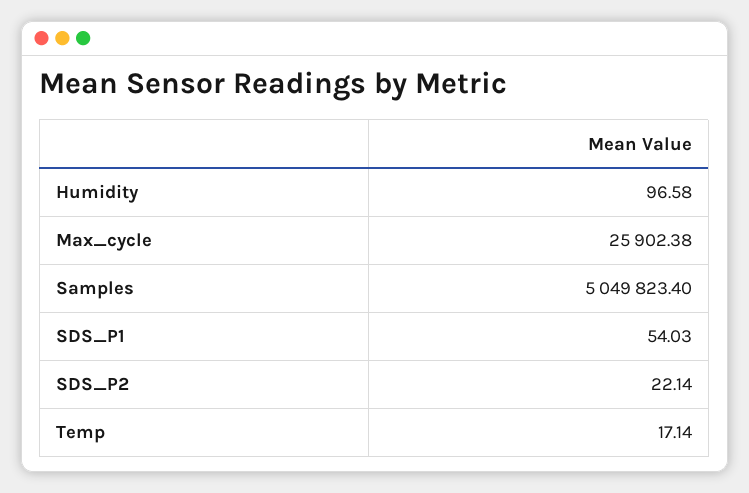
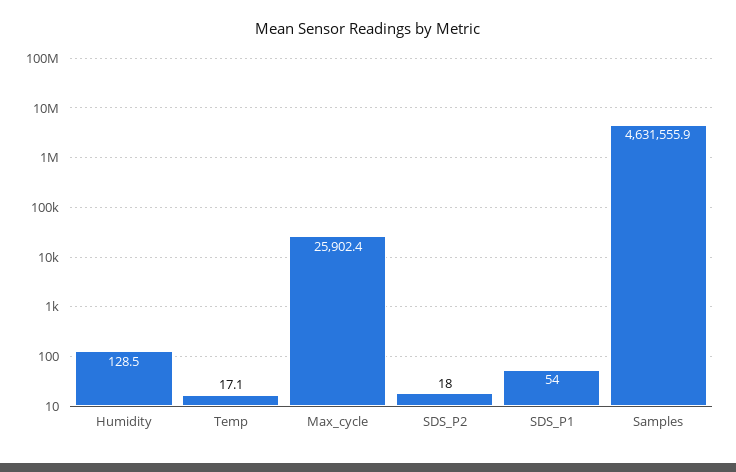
Humidity: 96.58 -> 128.5
Samples: 5049823.4 -> 4631555.9
SDS_P2: 22.14 -> 18

